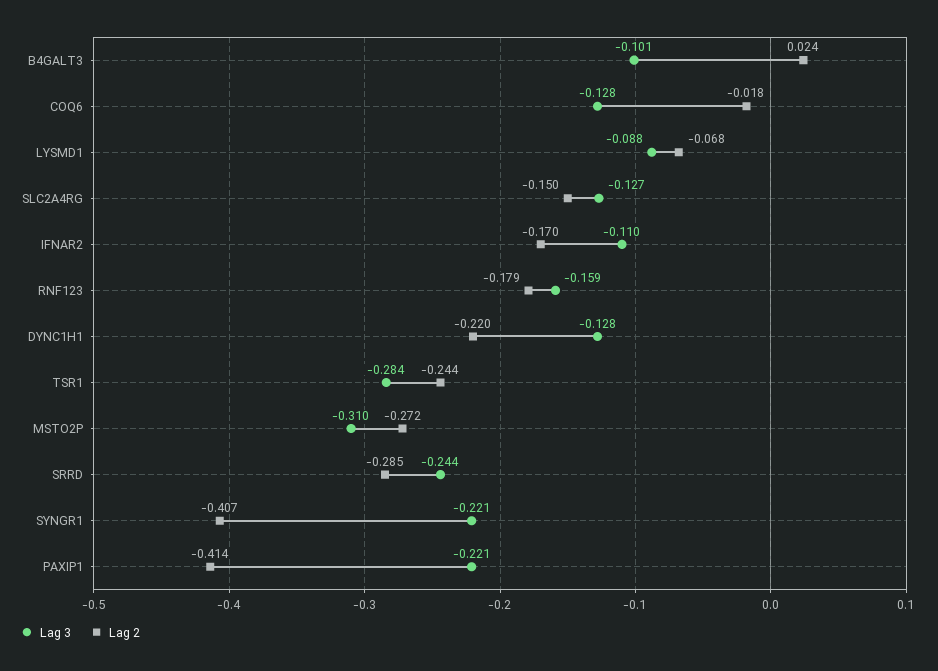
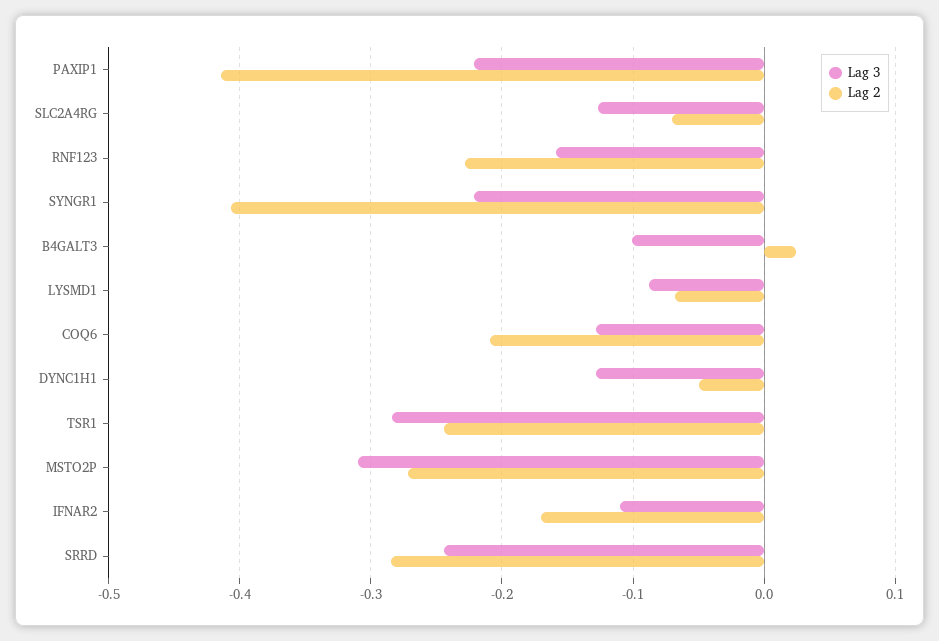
Lag 2, COQ6: -0.018 -> -0.21
Lag 2, SLC2A4RG: -0.15 -> -0.07
Lag 2, RNF123: -0.179 -> -0.23
Lag 2, DYNC1H1: -0.22 -> -0.05

